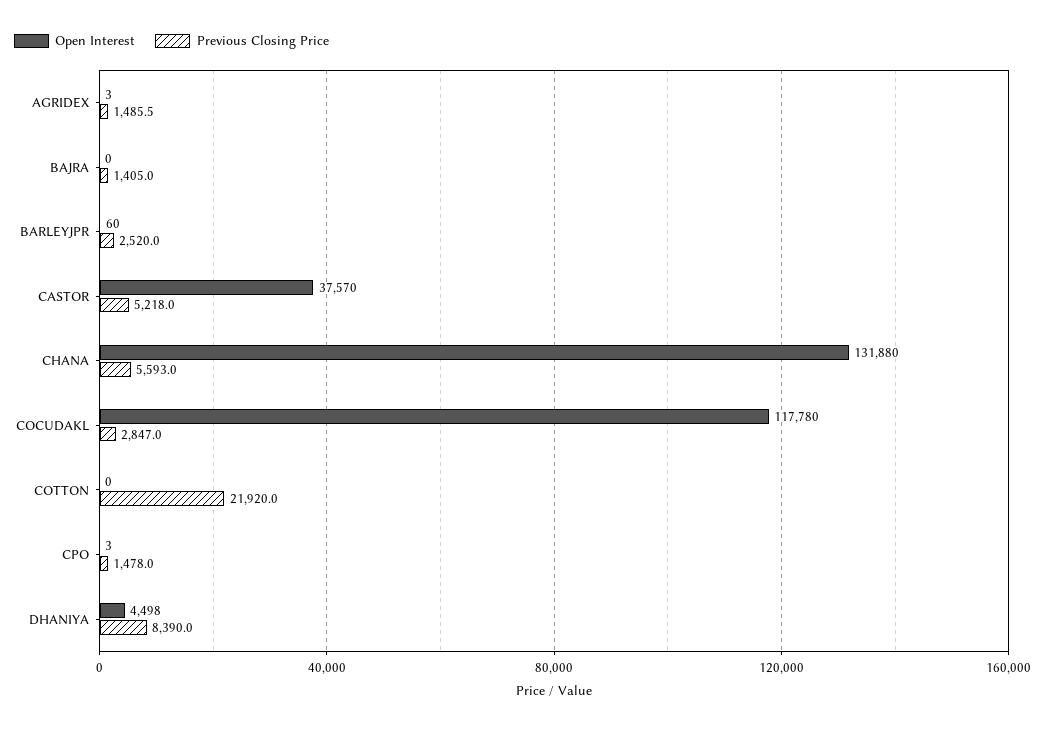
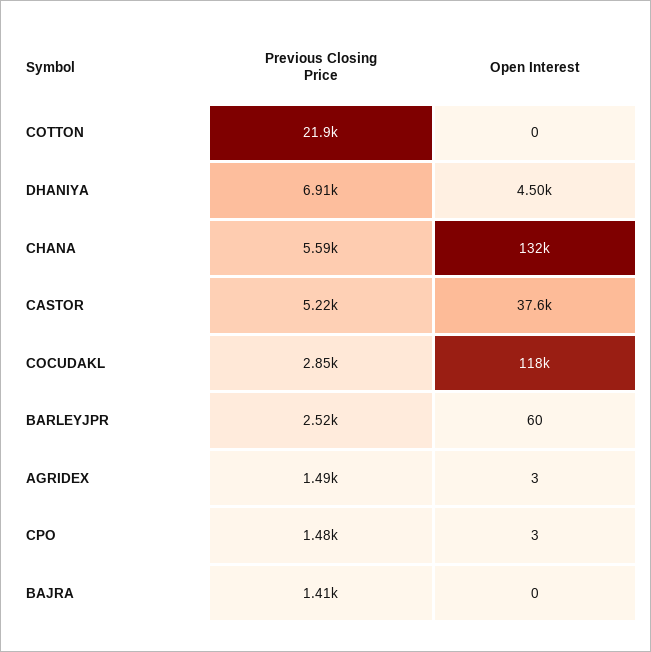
Previous Closing Price, DHANIYA: 8390 -> 6910

